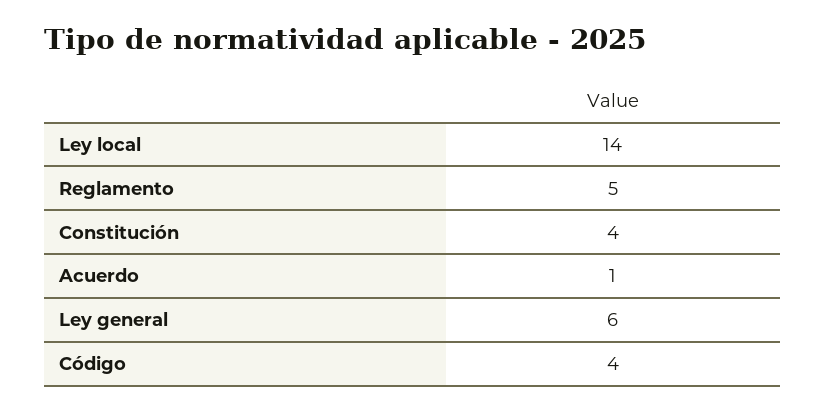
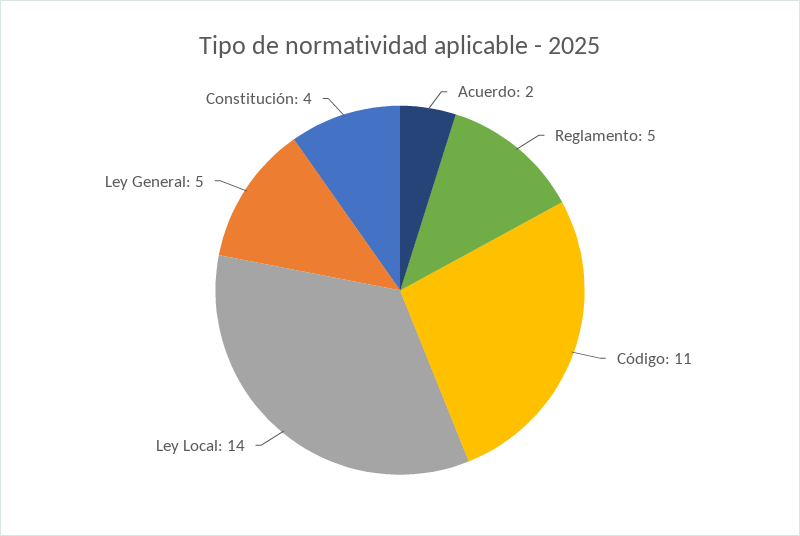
Acuerdo: 1 -> 2
Ley general: 6 -> 5
Código: 4 -> 11

